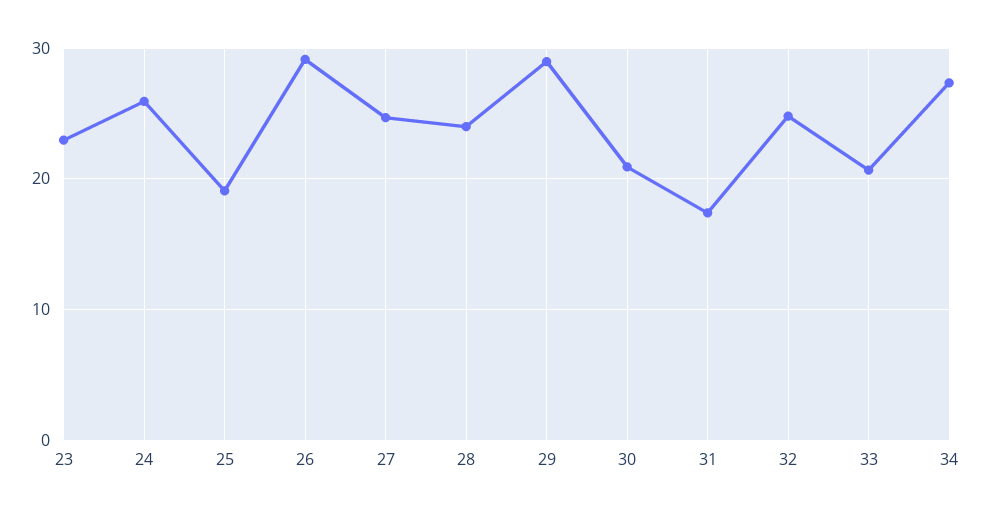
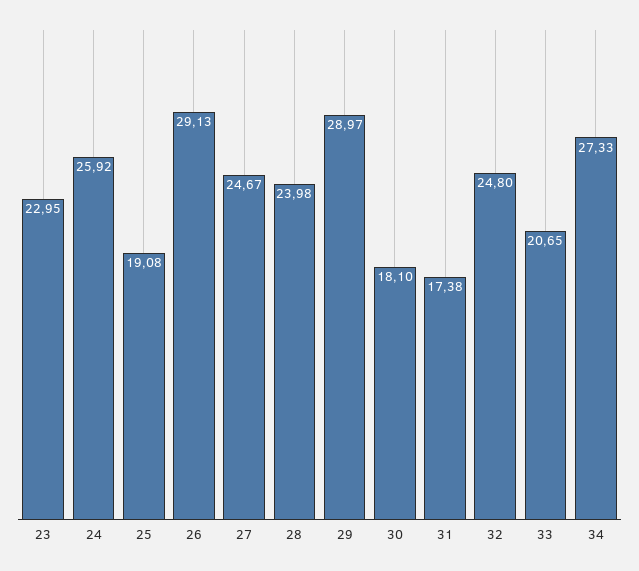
30: 21 -> 18.1

